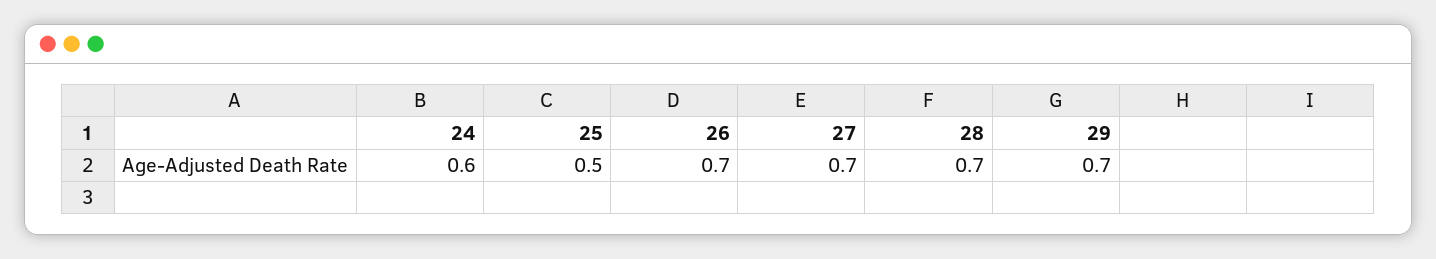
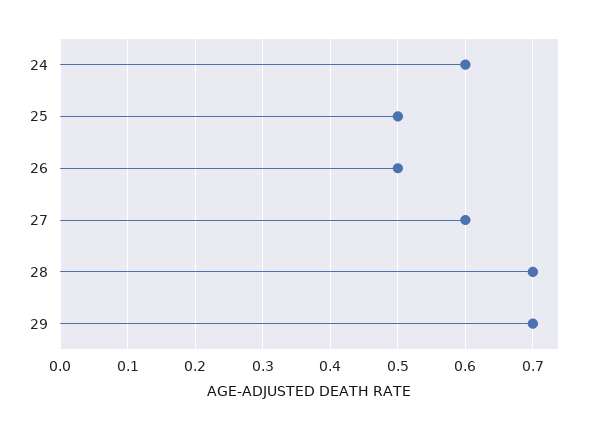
26: 0.7 -> 0.5
27: 0.7 -> 0.6

